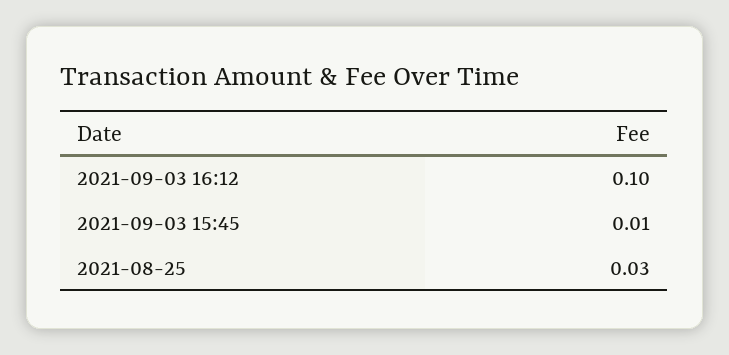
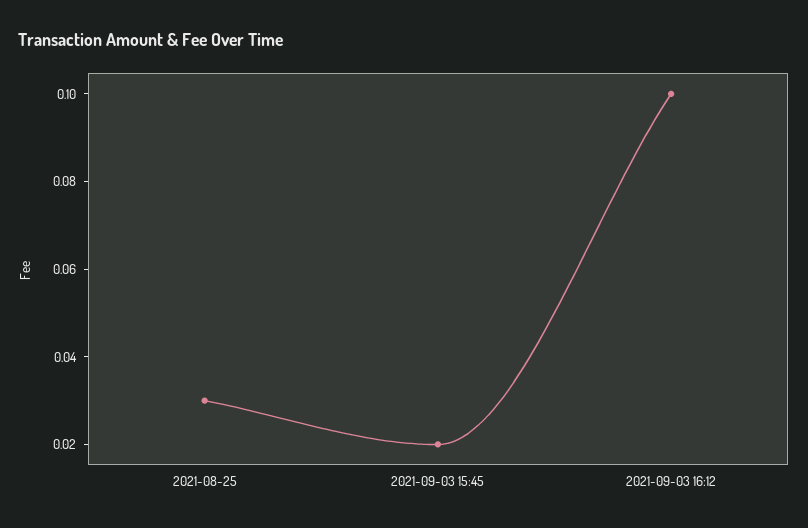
2021-09-03 15:45: 0.01 -> 0.02

